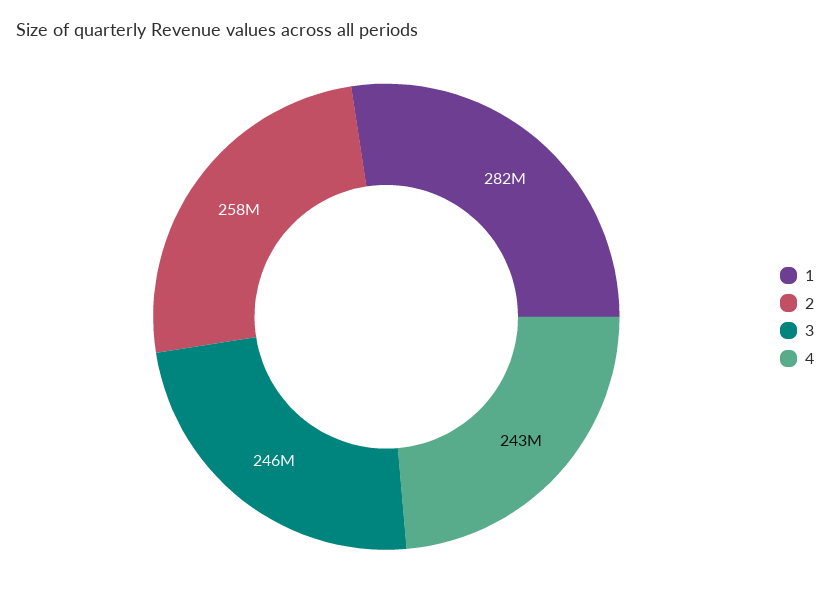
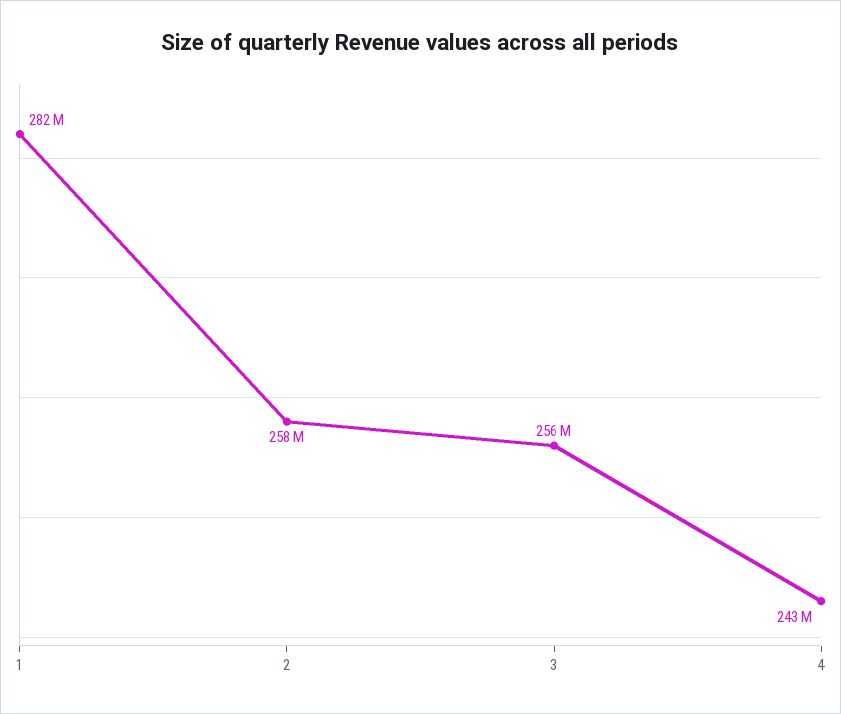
3: 246000000 -> 256000000

